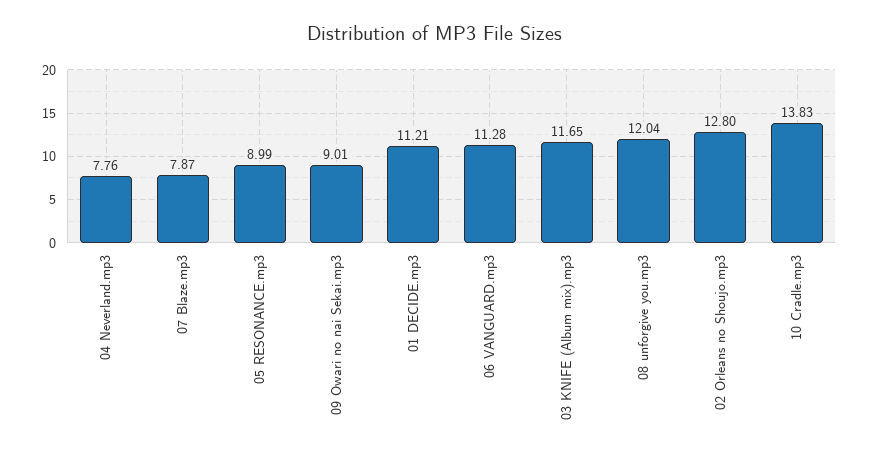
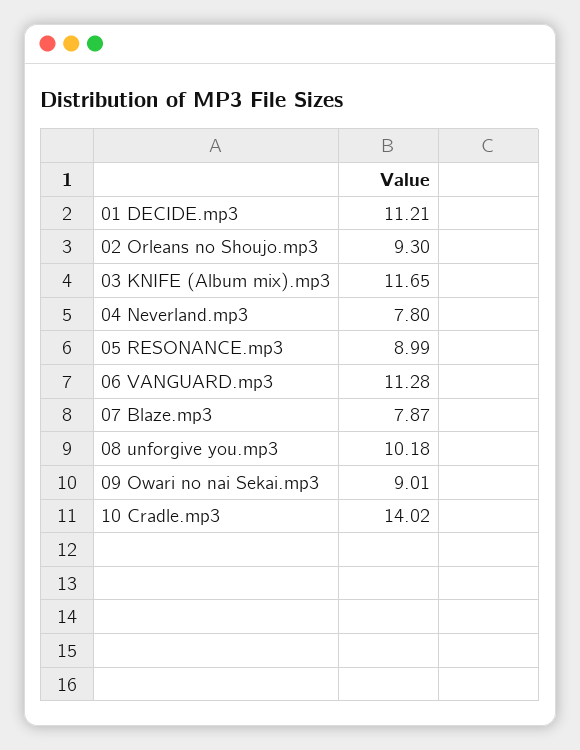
04 Neverland.mp3: 7.76 -> 7.8
08 unforgive you.mp3: 12.04 -> 10.18
02 Orleans no Shoujo.mp3: 12.8 -> 9.3
10 Cradle.mp3: 13.83 -> 14.02

